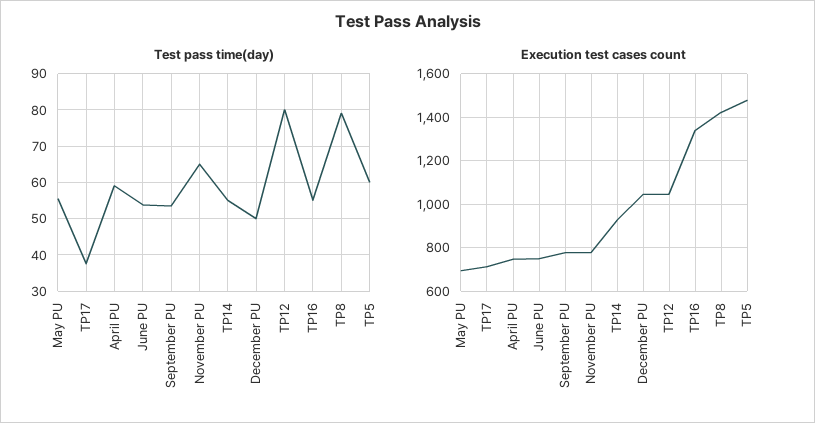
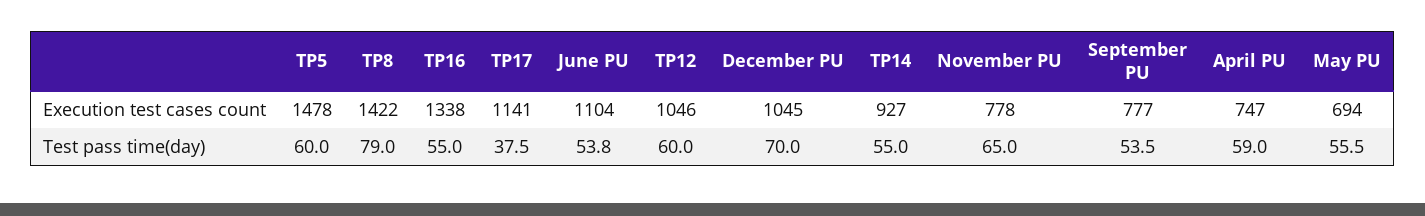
Test pass time(day), December PU: 50 -> 70
Test pass time(day), TP12: 80 -> 60
Execution test cases count, TP17: 700 -> 1141
Execution test cases count, June PU: 750 -> 1104

